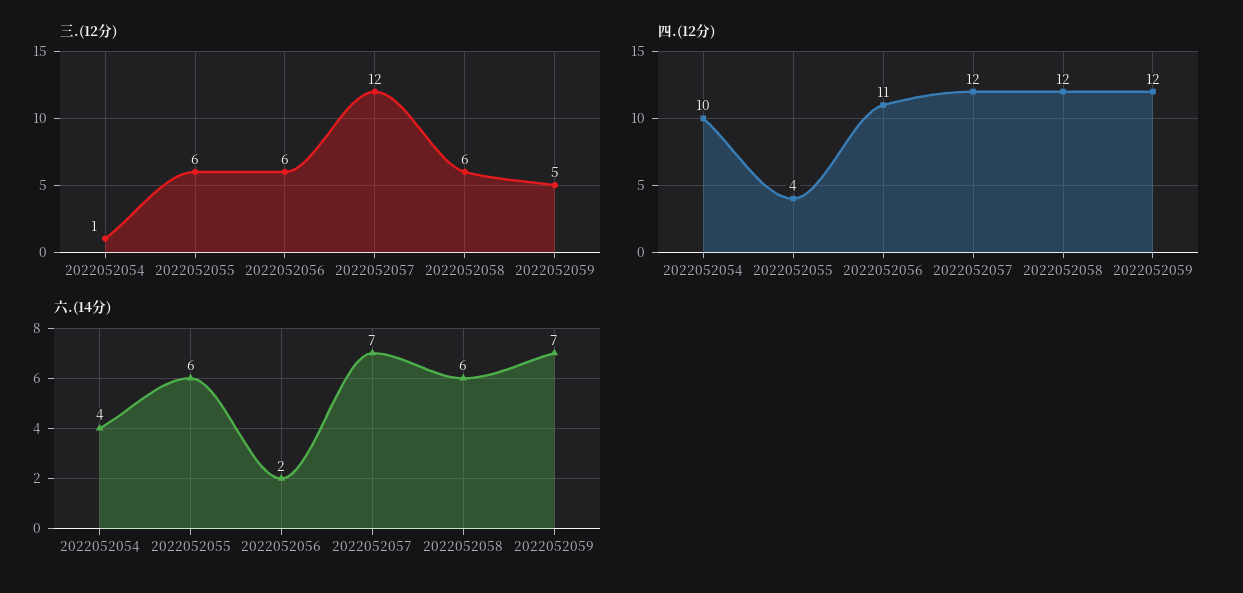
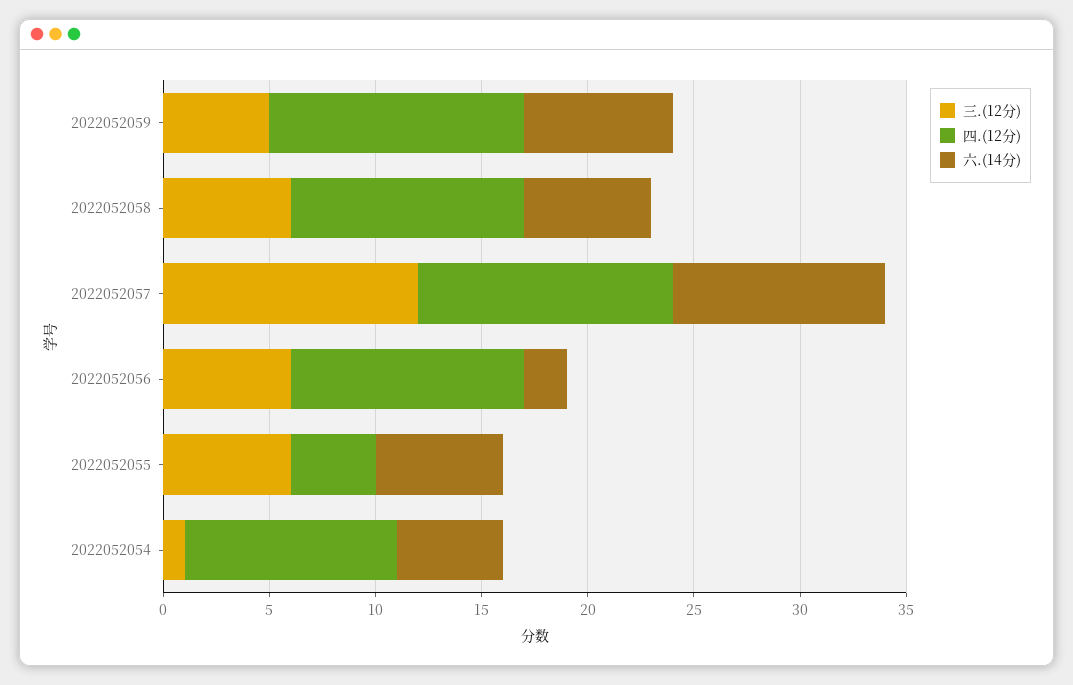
四.(12分), 2022052058: 12 -> 11
六.(14分), 2022052054: 4 -> 5
六.(14分), 2022052057: 7 -> 10

